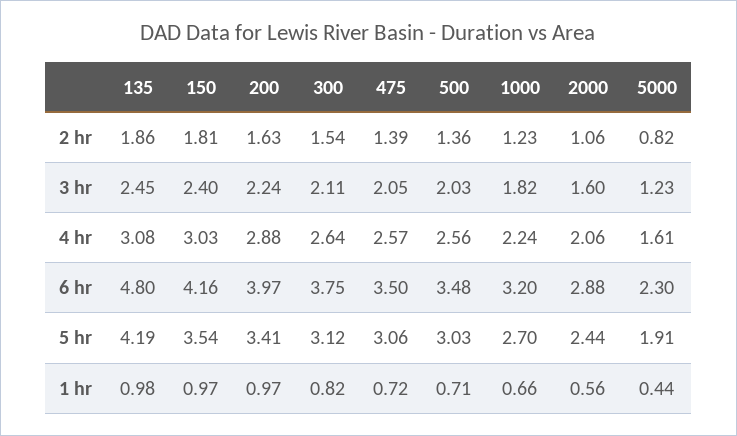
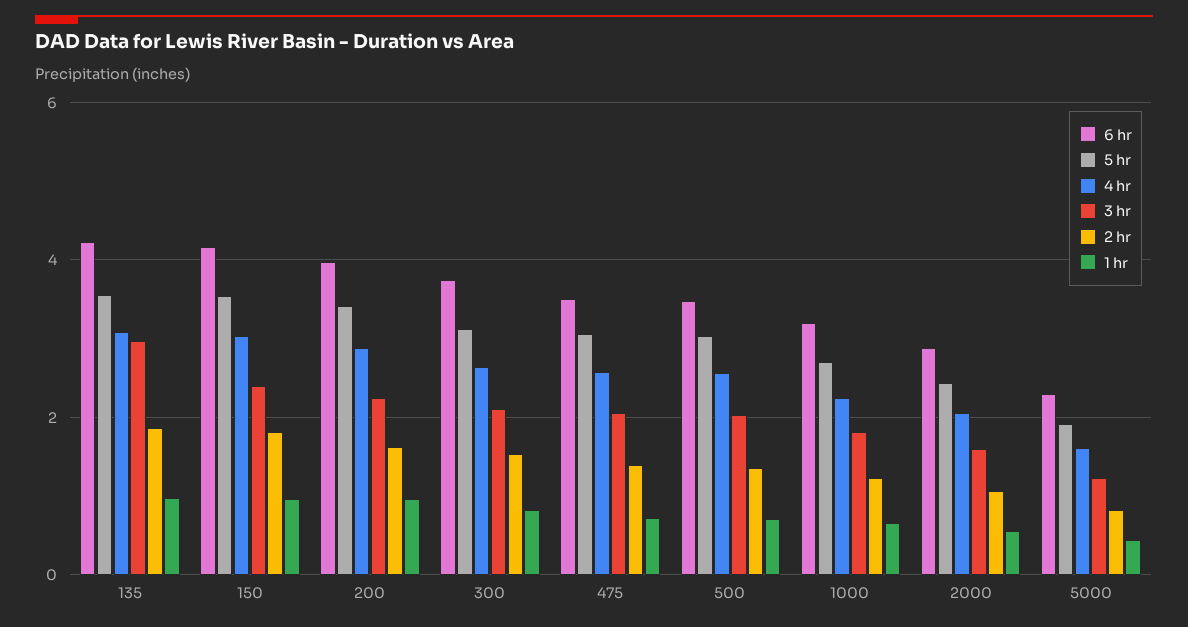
3 hr, 135: 2.45 -> 3
6 hr, 135: 4.8 -> 4.2
5 hr, 135: 4.19 -> 3.6

